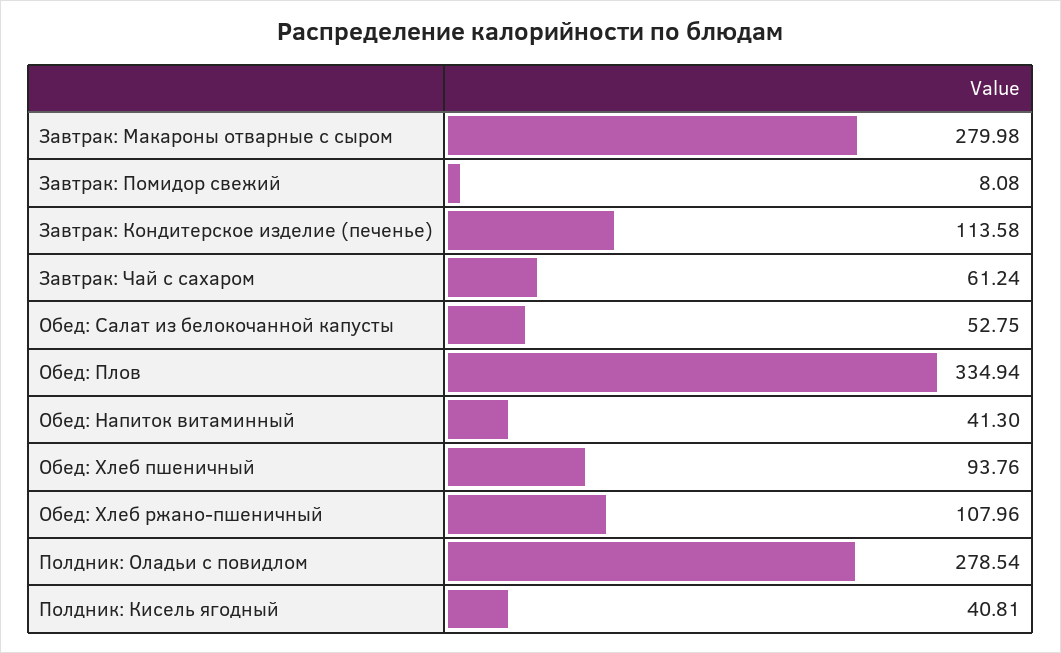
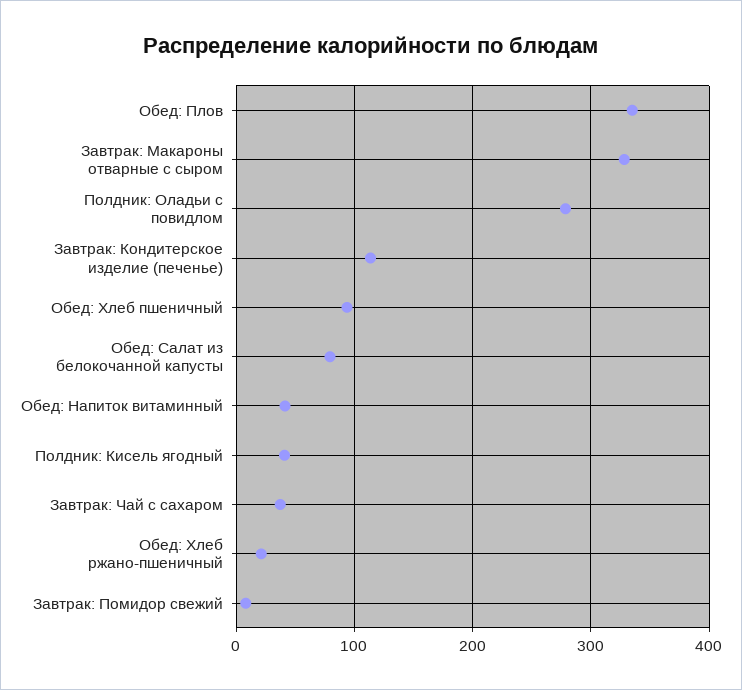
Завтрак: Макароны отварные с сыром: 279.98 -> 330
Завтрак: Чай с сахаром: 61.24 -> 40
Обед: Салат из белокочанной капусты: 52.75 -> 80
Обед: Хлеб ржано-пшеничный: 107.96 -> 20

